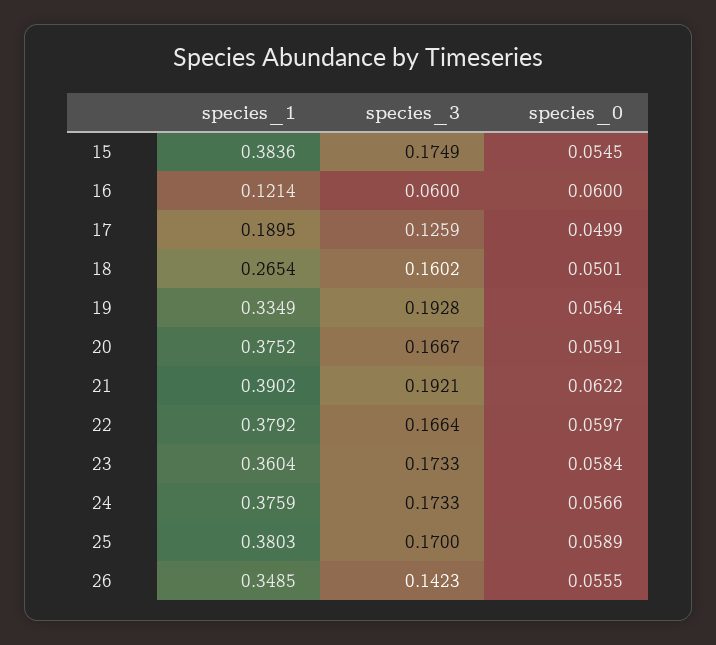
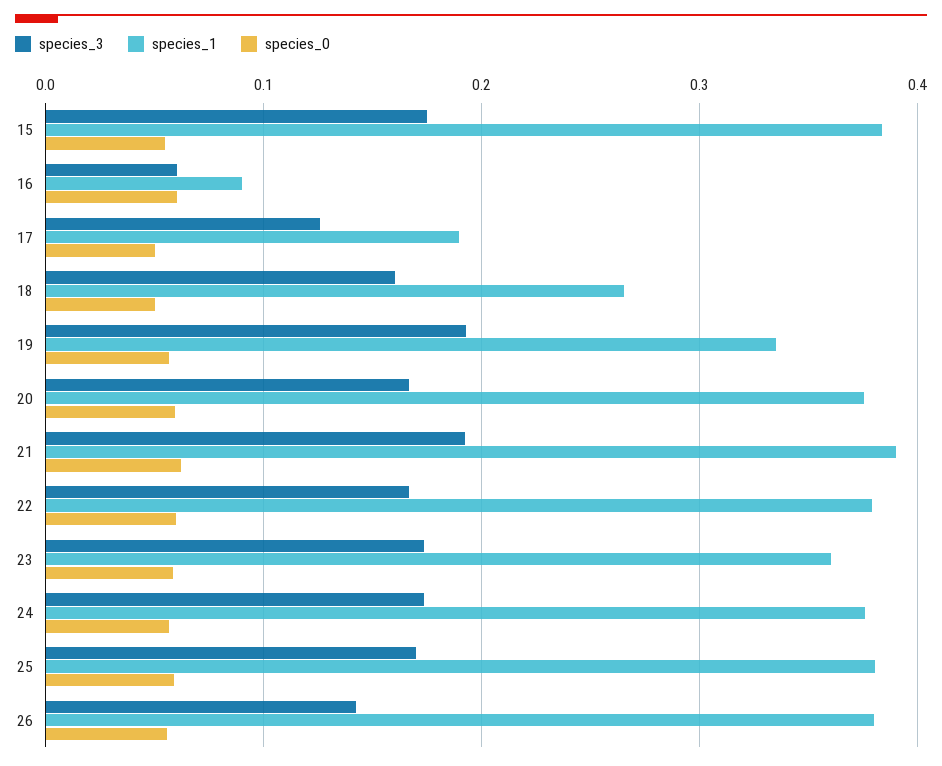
species_1, 16: 0.1214 -> 0.09
species_1, 26: 0.3485 -> 0.38

